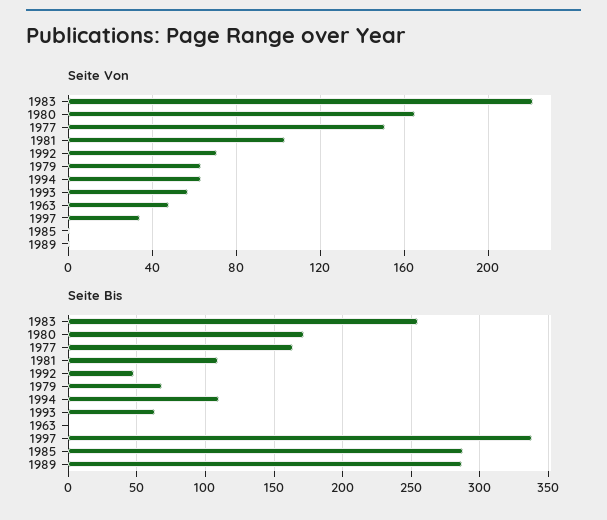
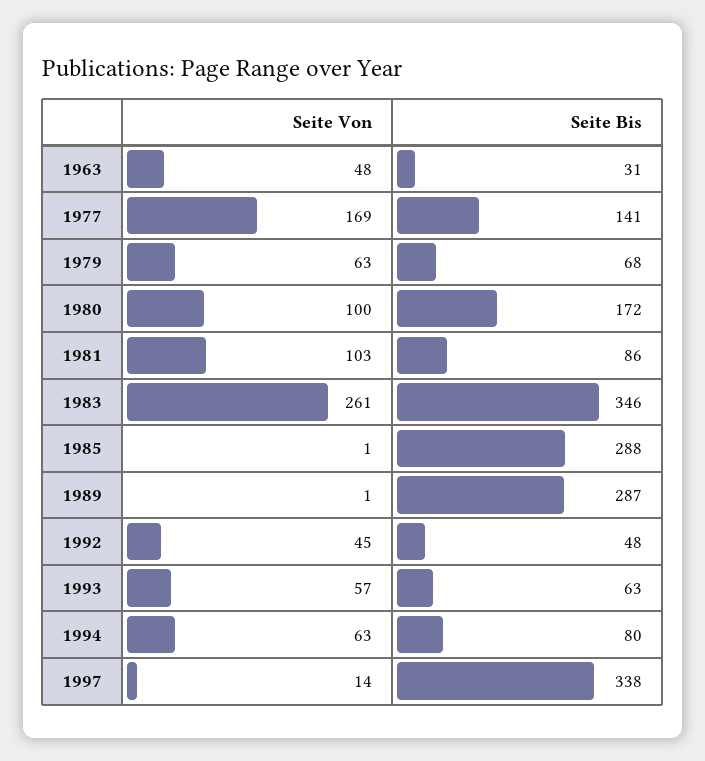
Seite Von, 1983: 220 -> 261
Seite Von, 1980: 165 -> 100
Seite Von, 1977: 150 -> 169
Seite Von, 1992: 70 -> 45
Seite Von, 1997: 35 -> 14
Seite Bis, 1983: 255 -> 346
Seite Bis, 1977: 165 -> 141
Seite Bis, 1981: 110 -> 86
Seite Bis, 1994: 110 -> 80
Seite Bis, 1963: 0 -> 31

